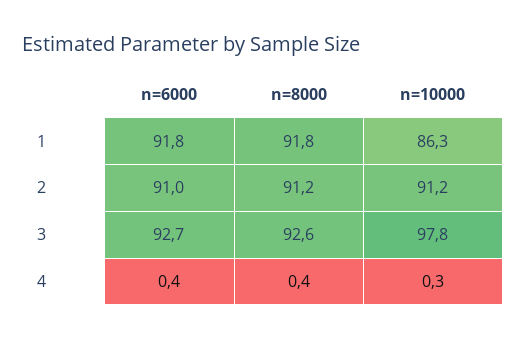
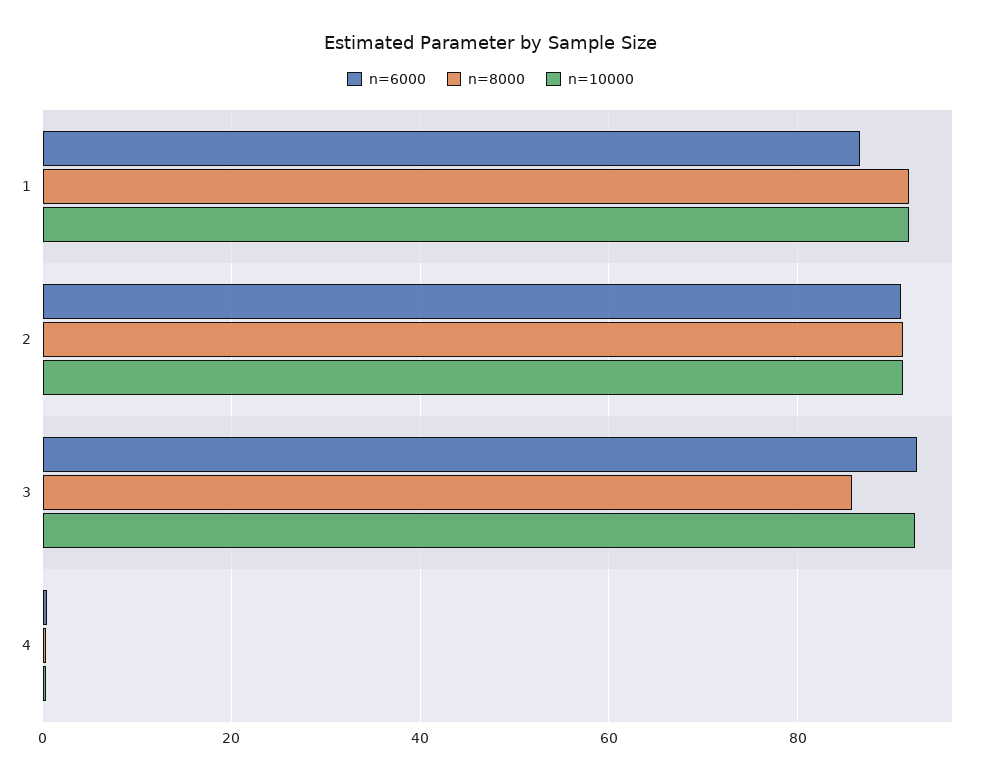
n=6000, 1: 91.8 -> 86
n=10000, 1: 86.3 -> 92
n=8000, 3: 92.6 -> 86
n=10000, 3: 97.8 -> 92

